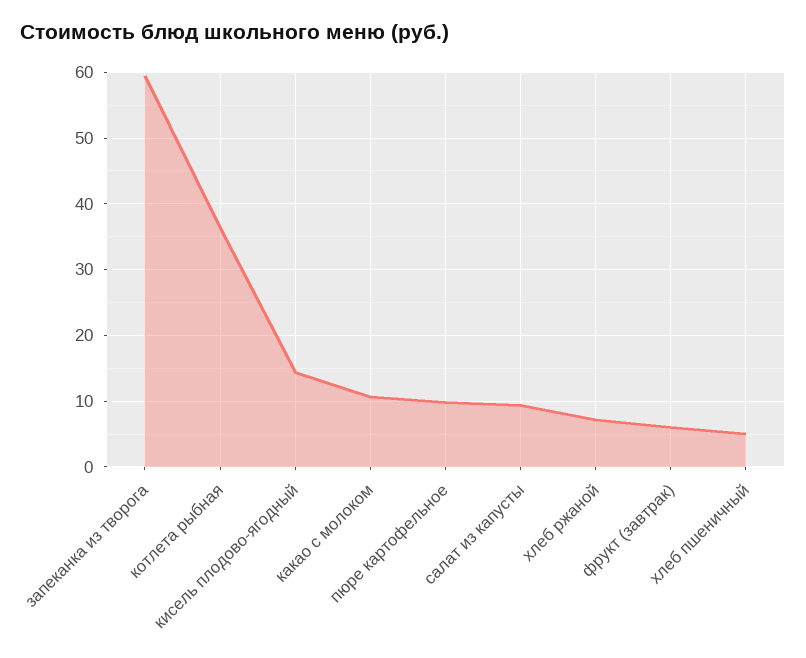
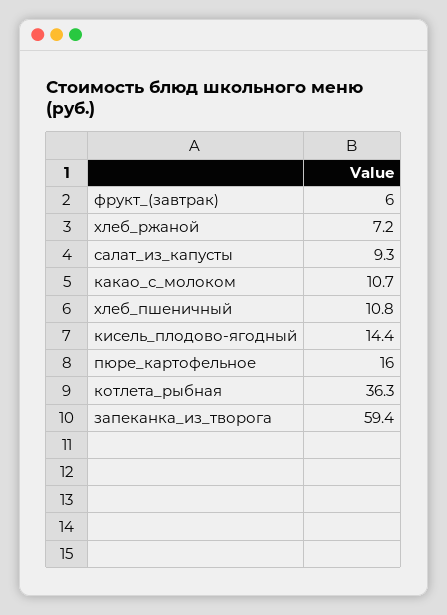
пюре картофельное: 10 -> 16
хлеб пшеничный: 5 -> 10.8

